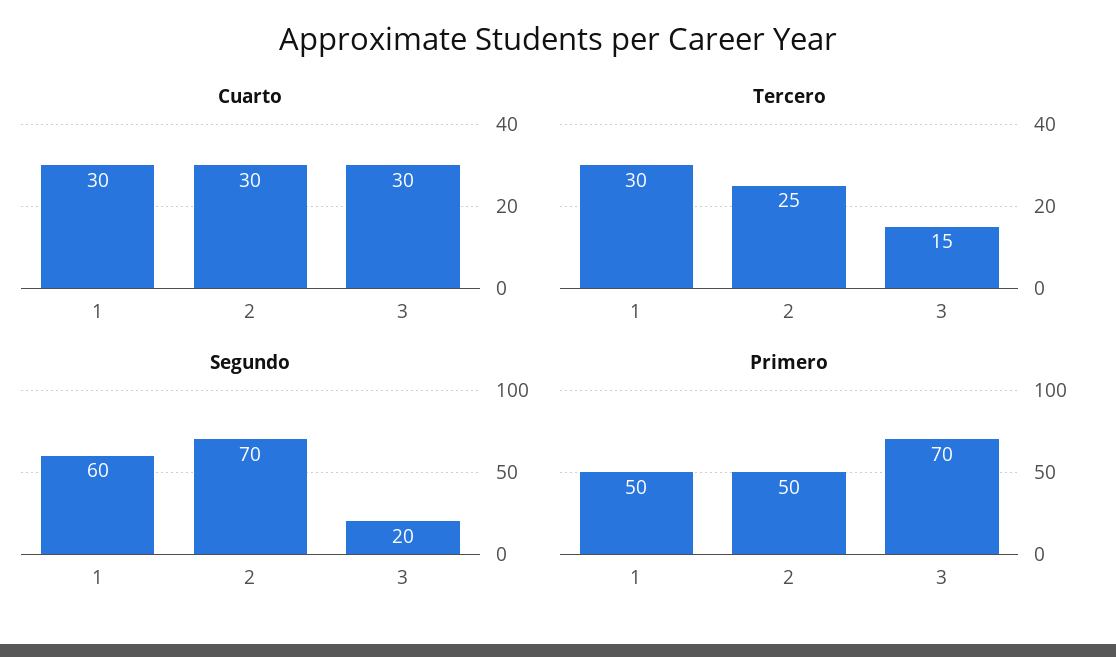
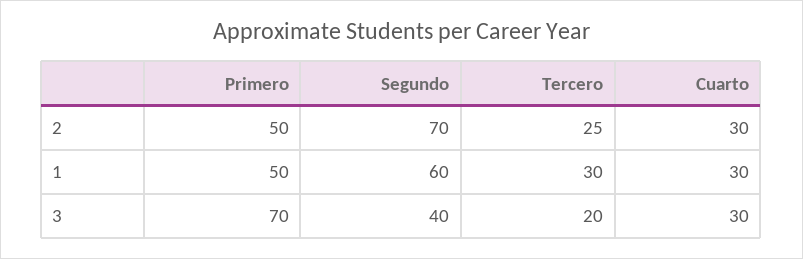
Tercero, 3: 15 -> 20
Segundo, 3: 20 -> 40

